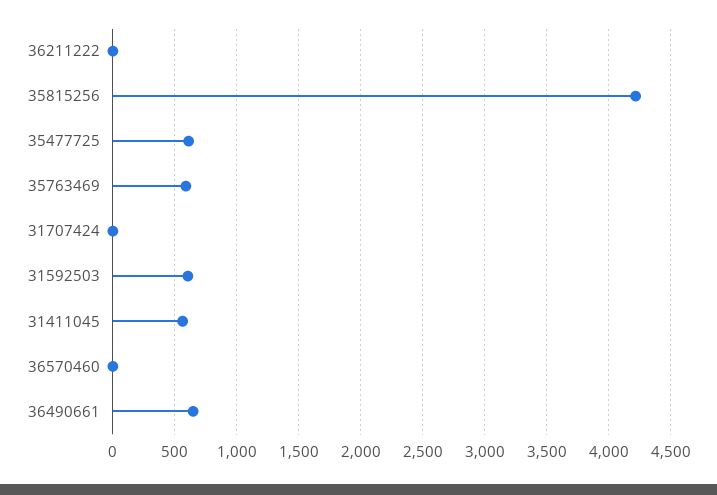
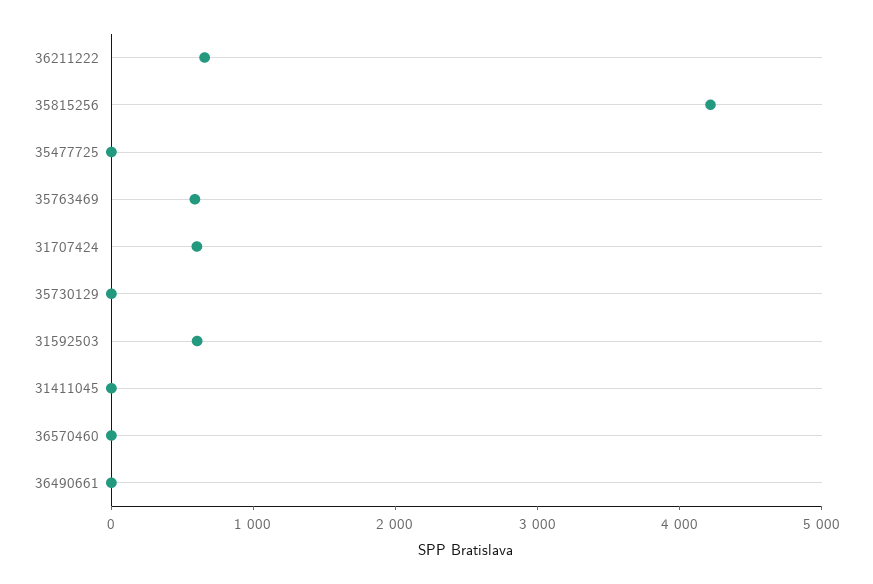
36211222: 0 -> 600
35477725: 600 -> 0
31707424: 0 -> 600
31411045: 550 -> 0
36490661: 650 -> 0
35730129: none -> 0

